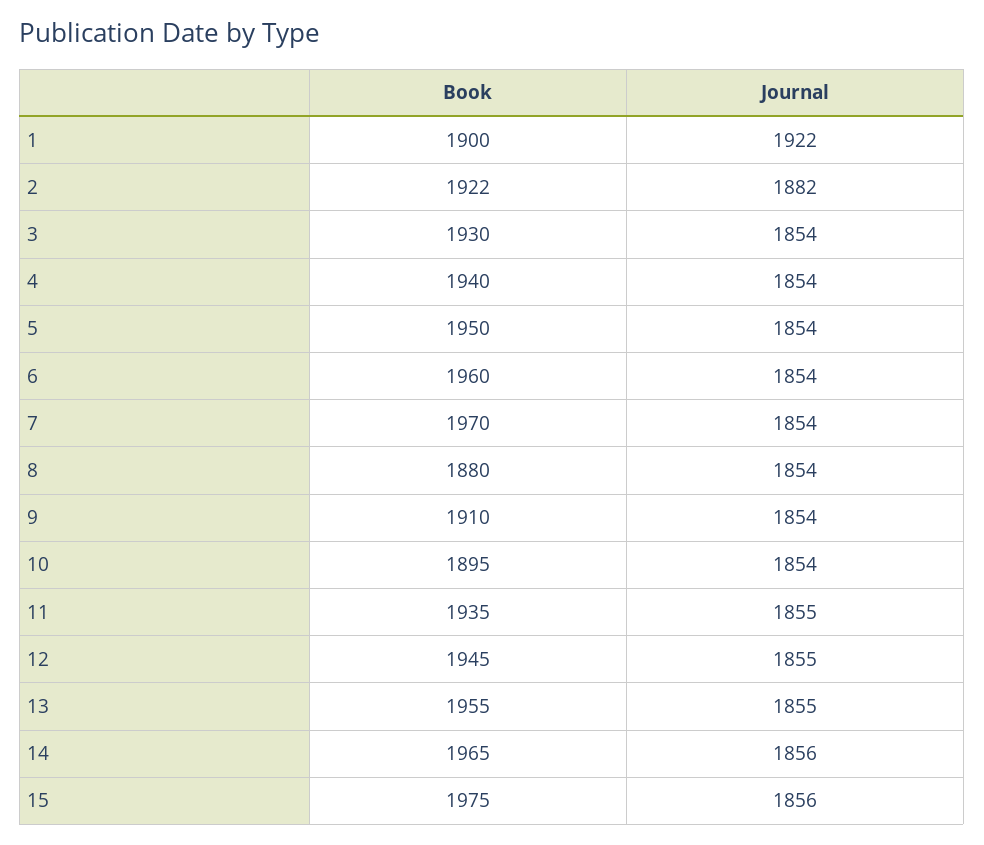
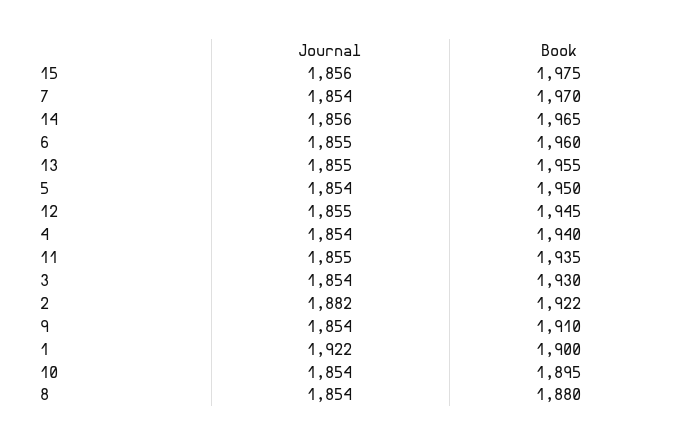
Journal, 6: 1854 -> 1855

